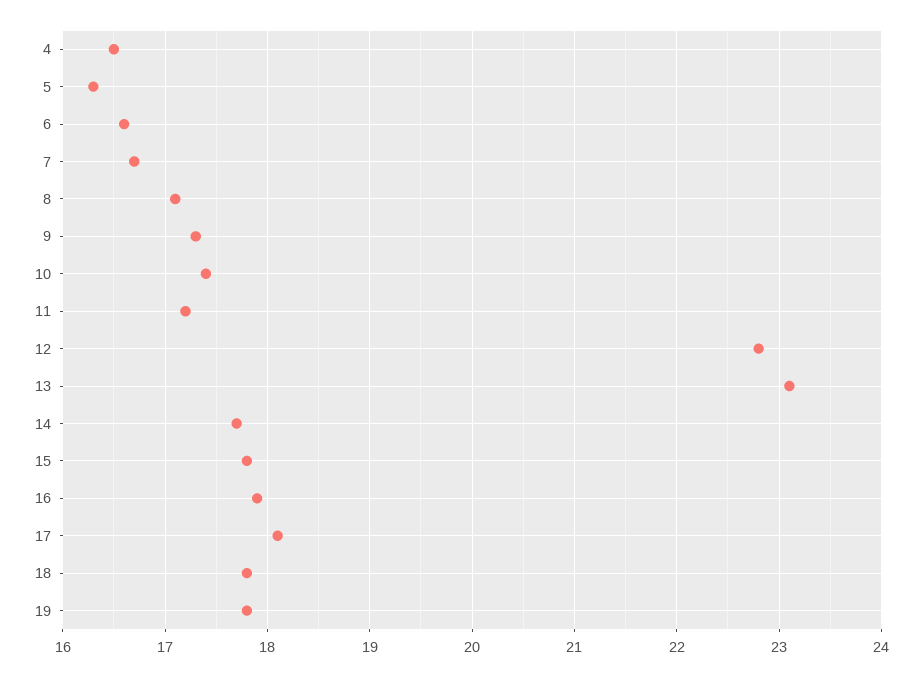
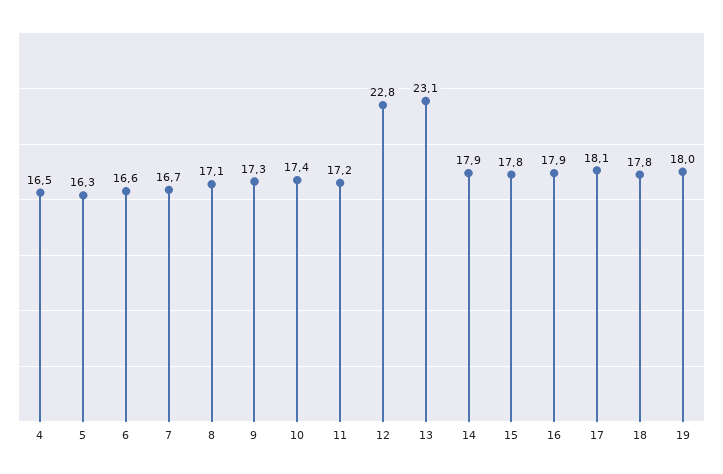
14: 17.7 -> 17.9
19: 17.8 -> 18

